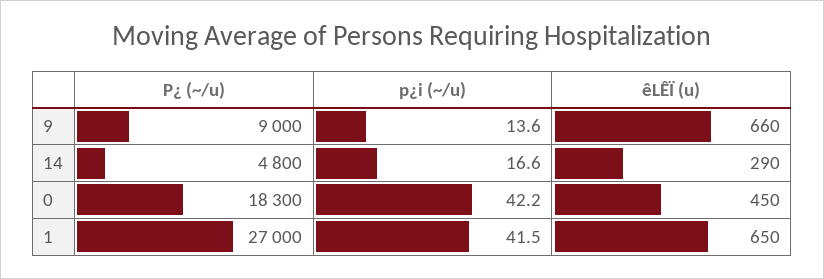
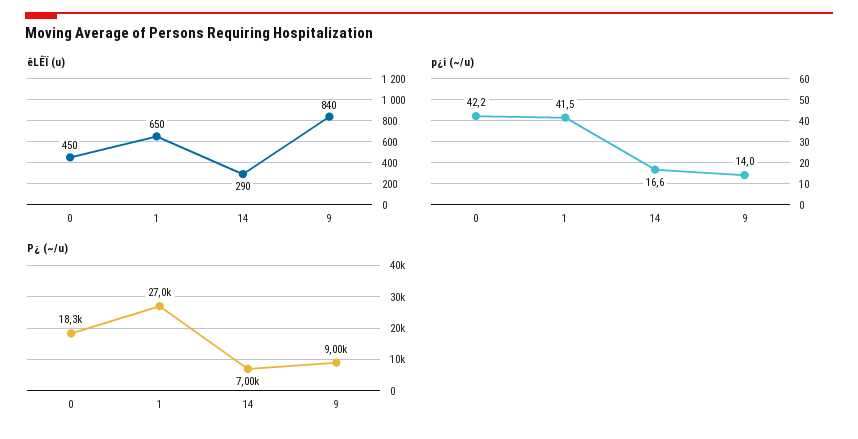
p¿i (~/u), 9: 13.6 -> 14
êLÊÏ (u), 9: 660 -> 840
P¿ (~/u), 14: 4800 -> 7000

